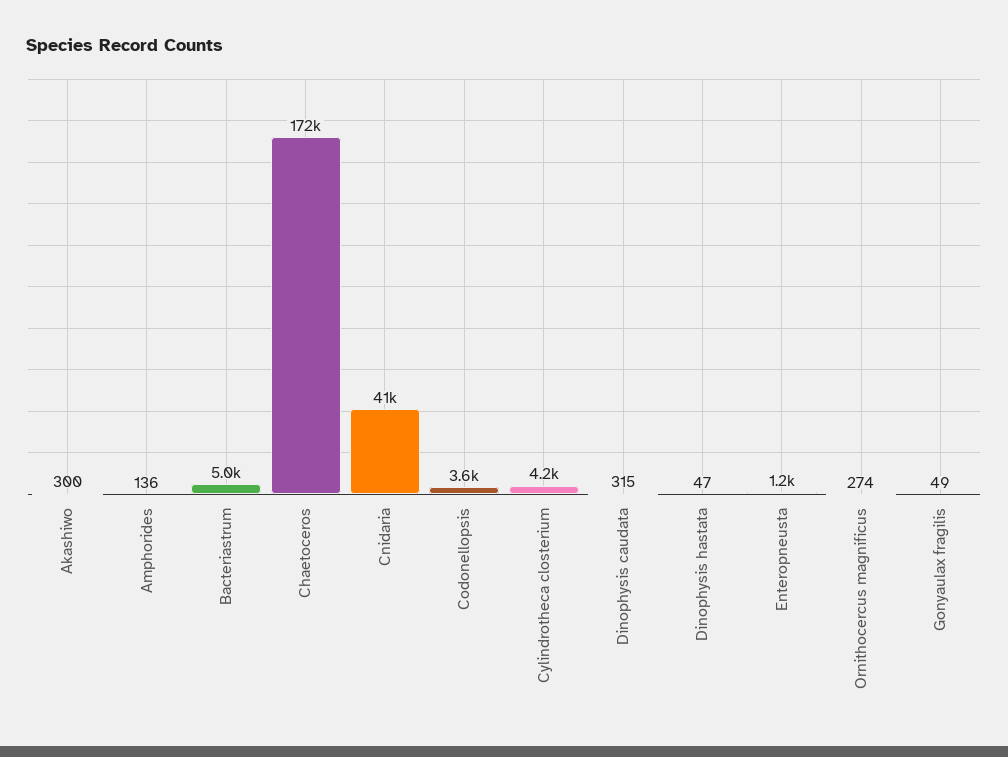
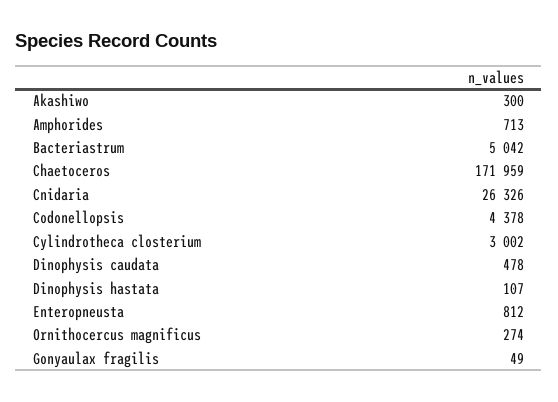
Amphorides: 136 -> 713
Cnidaria: 41000 -> 26326
Codonellopsis: 3600 -> 4378
Cylindrotheca closterium: 4200 -> 3002
Dinophysis caudata: 315 -> 478
Dinophysis hastata: 47 -> 107
Enteropneusta: 1200 -> 812

